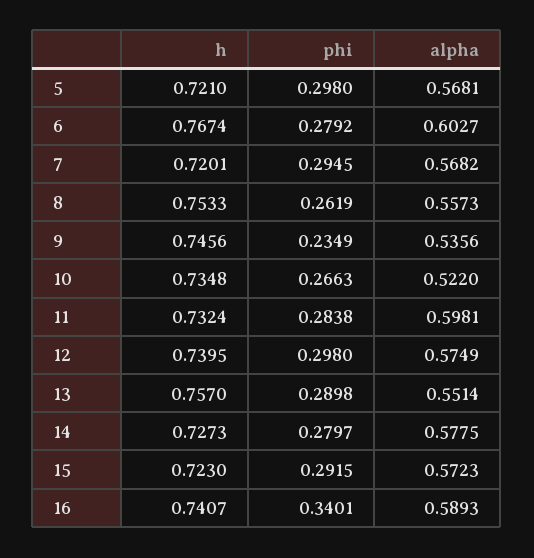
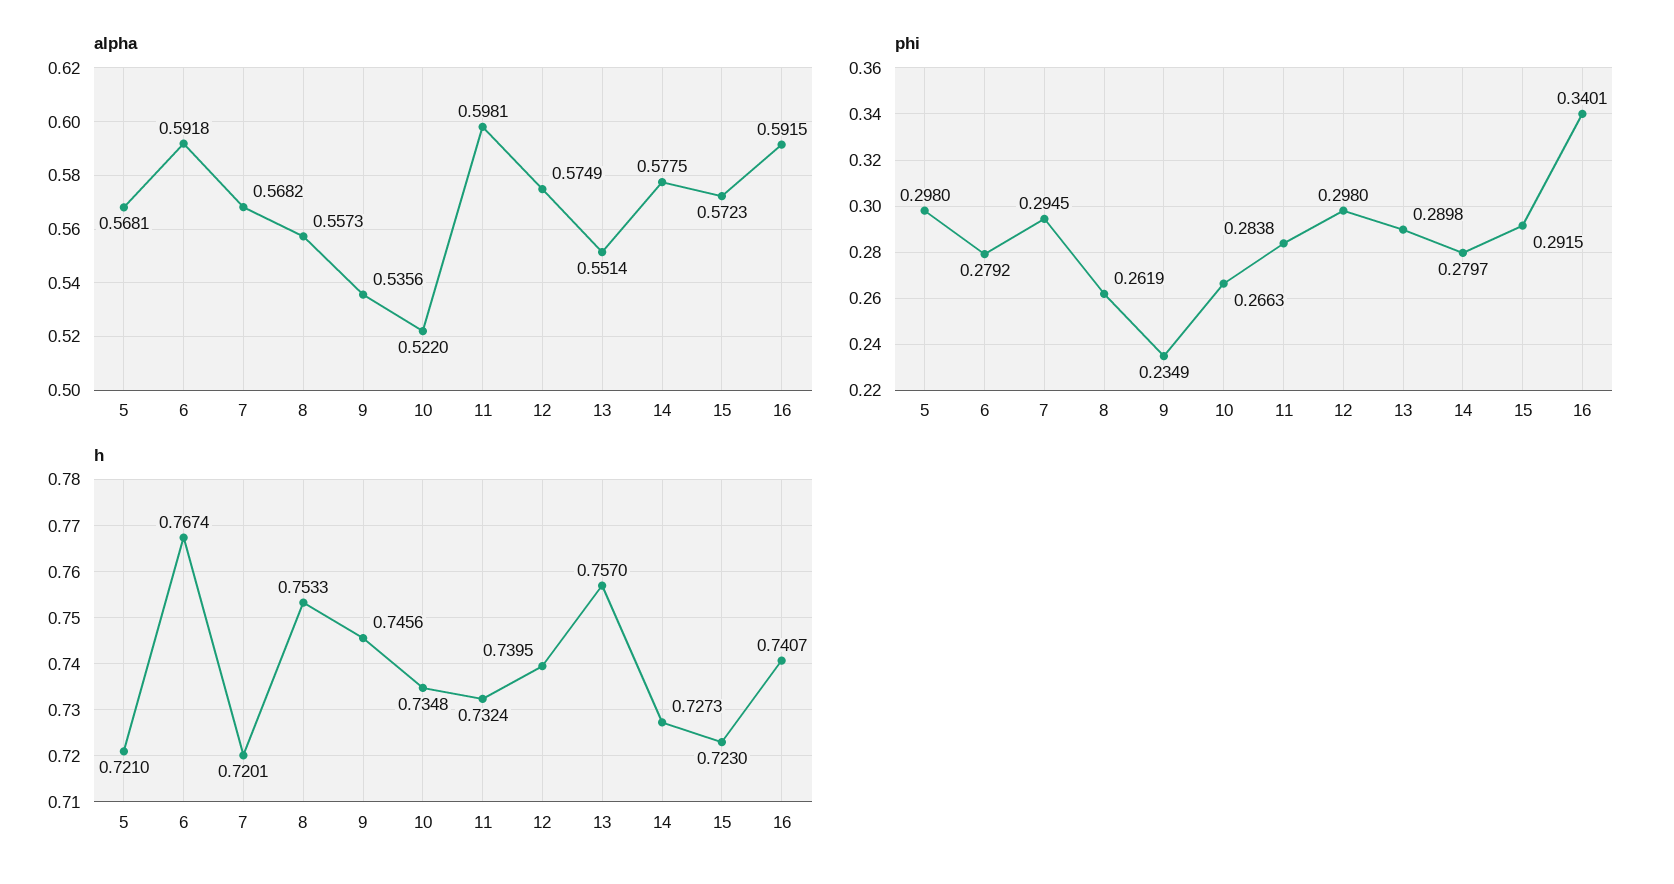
alpha, 6: 0.6027 -> 0.5918
alpha, 16: 0.5893 -> 0.5915

